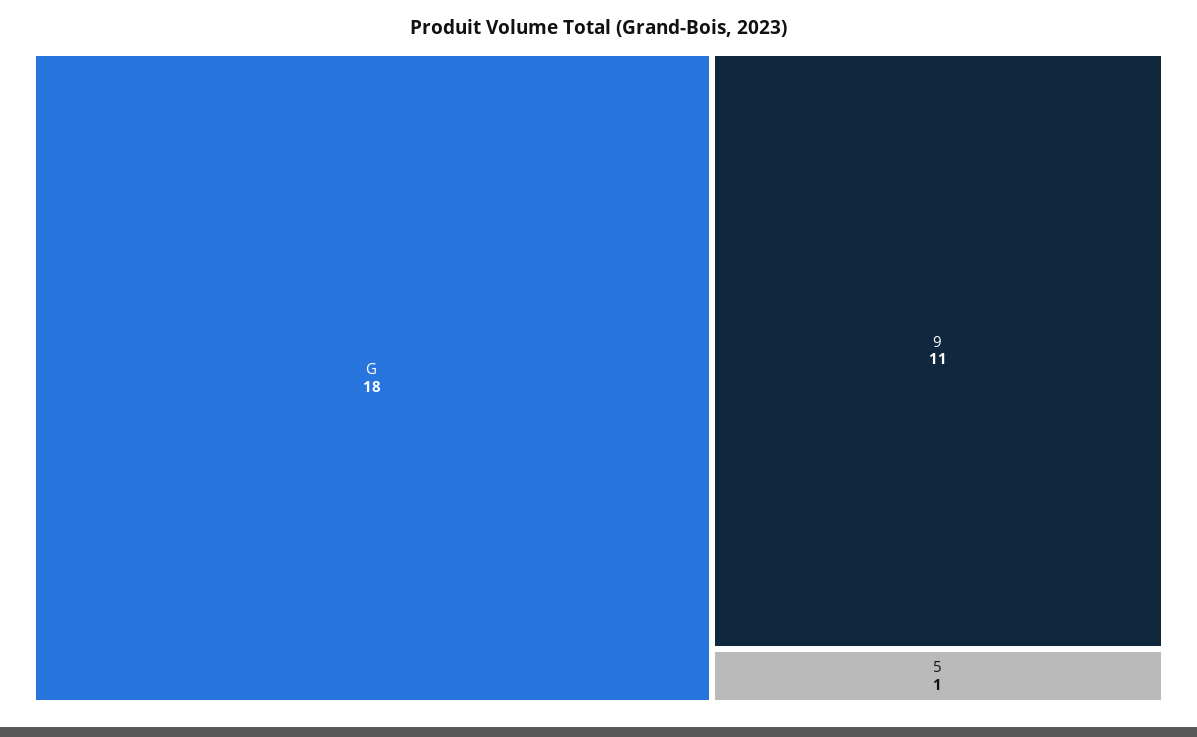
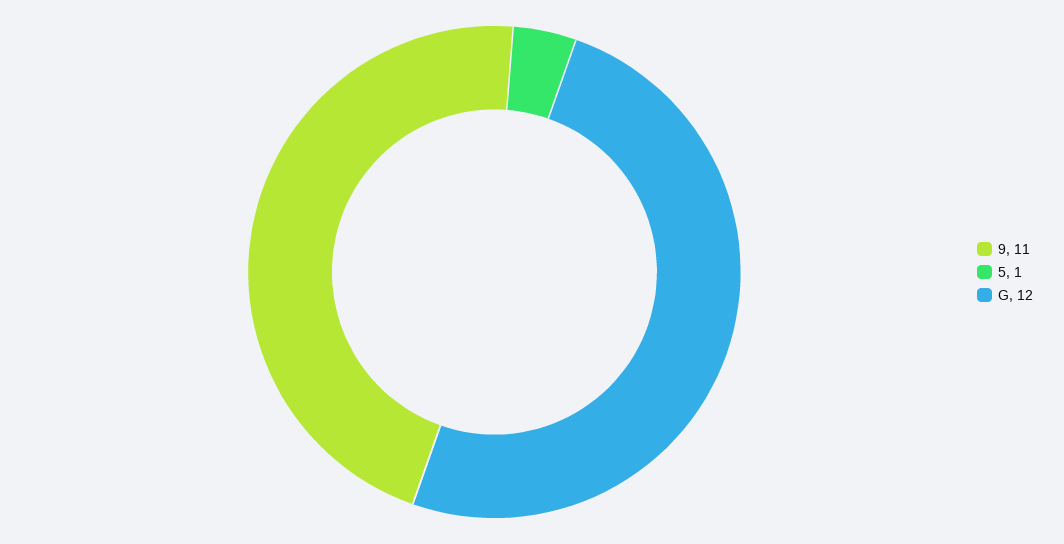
G: 18 -> 12

